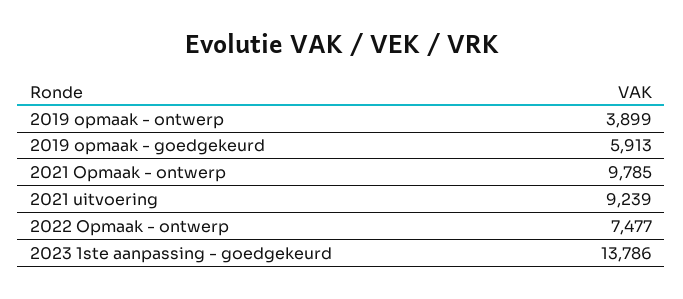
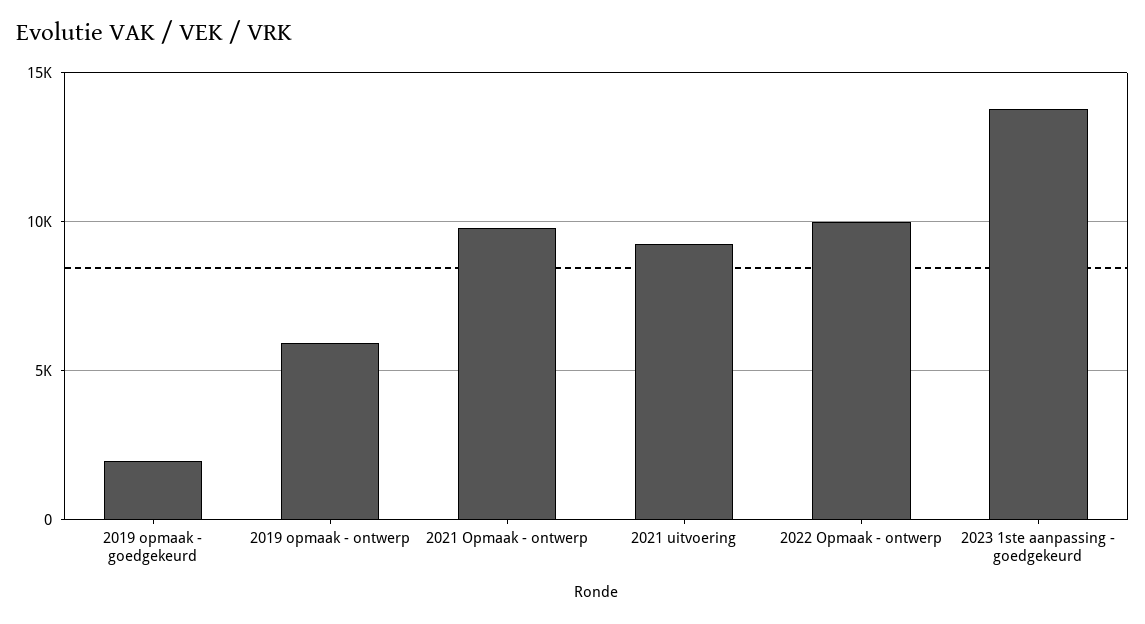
2019 opmaak - ontwerp: 3899 -> 6000
2019 opmaak - goedgekeurd: 5913 -> 2000
2022 Opmaak - ontwerp: 7477 -> 10000

